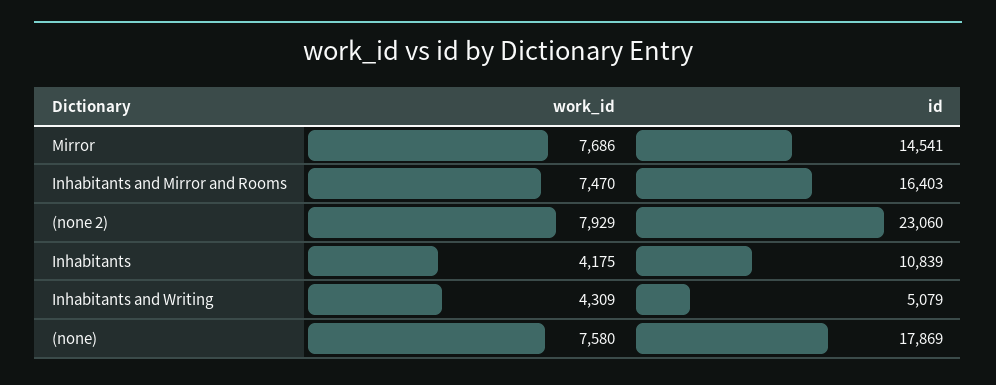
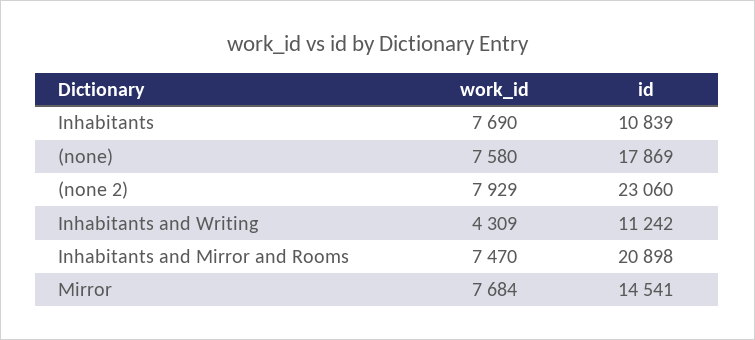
work_id, Mirror: 7686 -> 7684
id, Inhabitants and Mirror and Rooms: 16403 -> 20898
work_id, Inhabitants: 4175 -> 7690
id, Inhabitants and Writing: 5079 -> 11242

